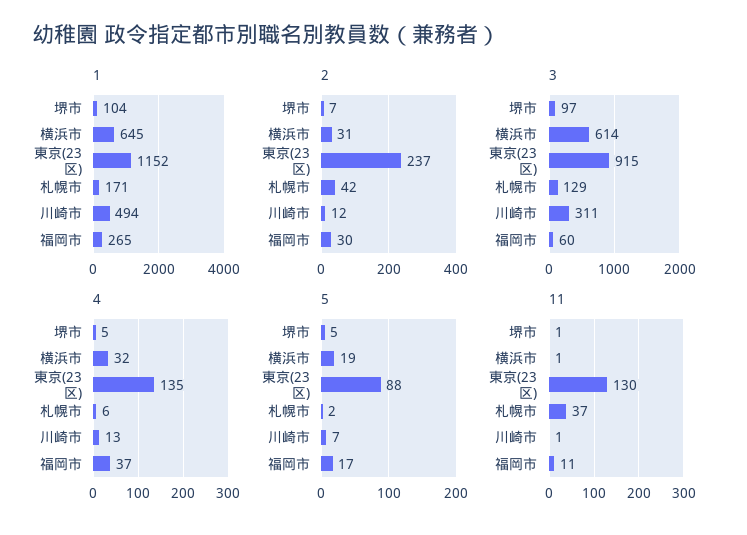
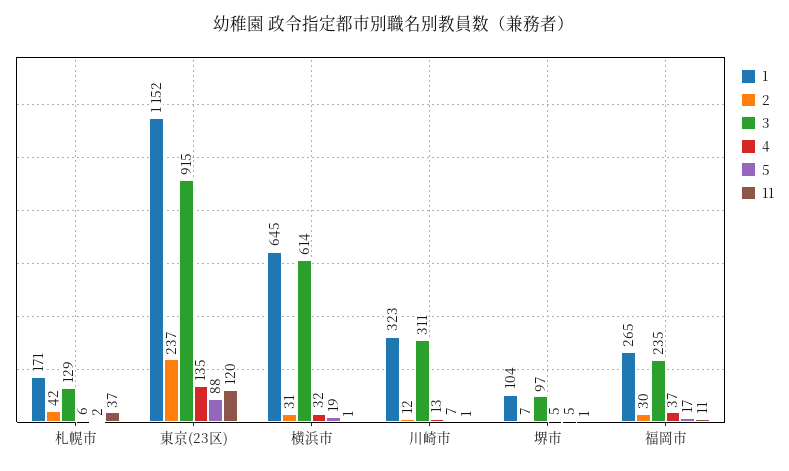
1, 川崎市: 494 -> 323
3, 福岡市: 60 -> 235
11, 東京(23区): 130 -> 120

